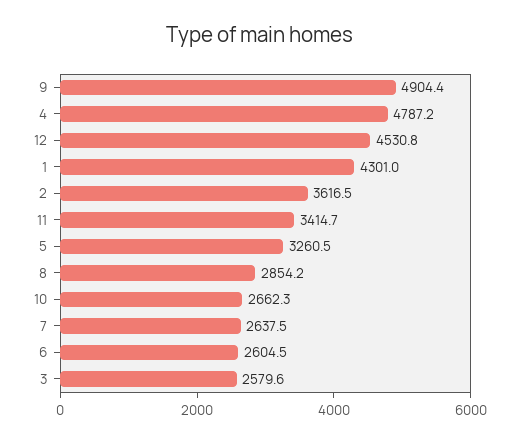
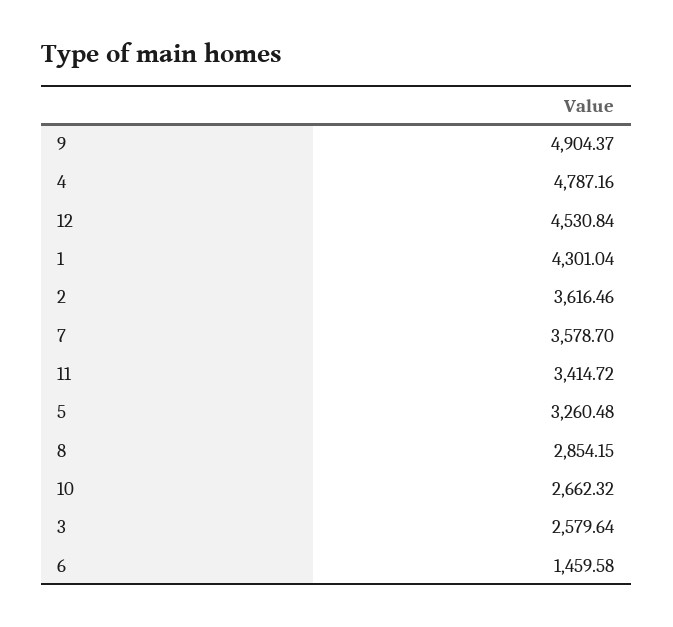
7: 2637.5 -> 3578.7
6: 2604.5 -> 1459.58

